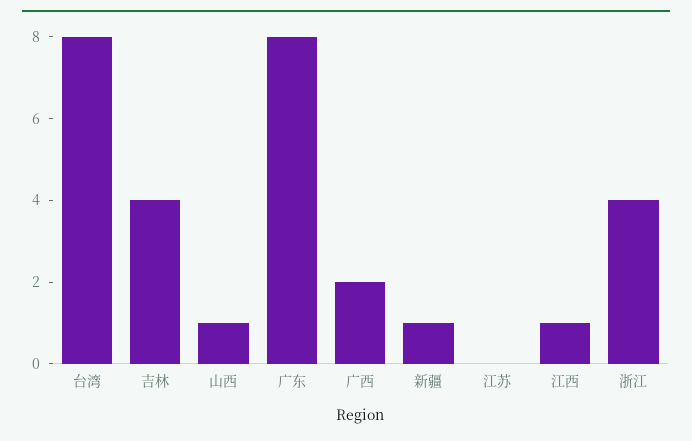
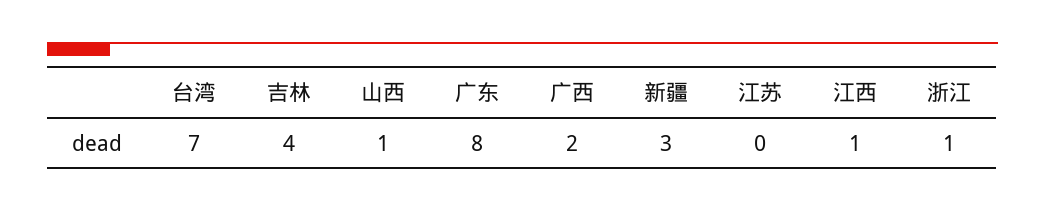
台湾: 8 -> 7
新疆: 1 -> 3
浙江: 4 -> 1

